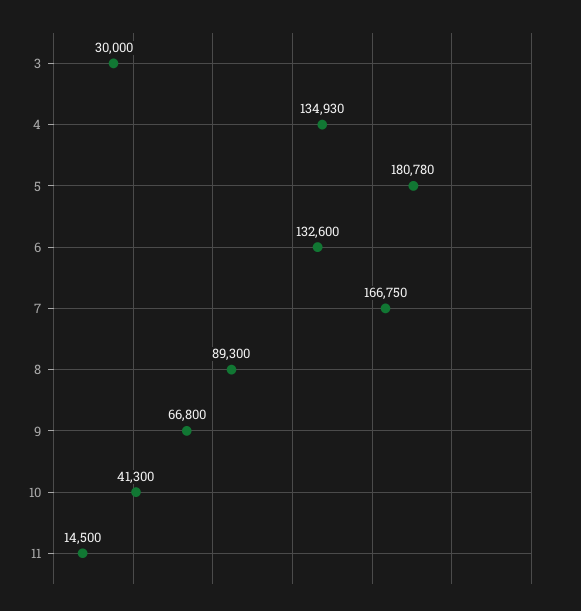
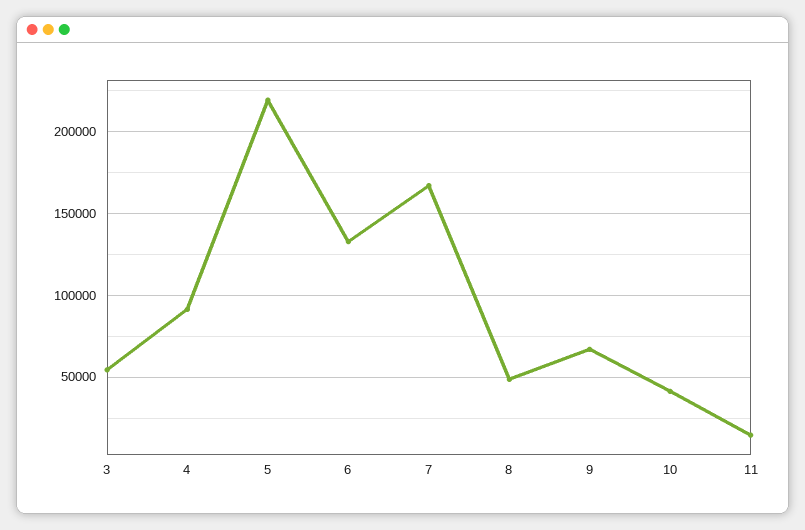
3: 30000 -> 55000
4: 134930 -> 90000
5: 180780 -> 220000
8: 89300 -> 50000

